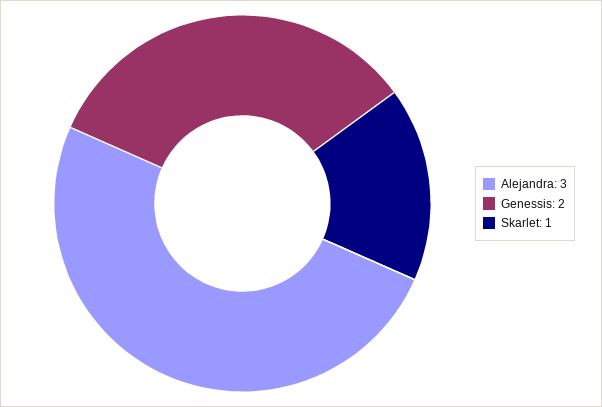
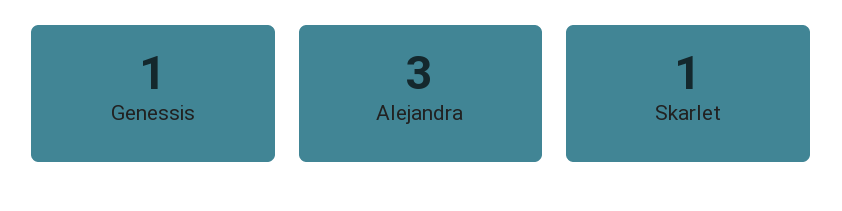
Genessis: 2 -> 1

